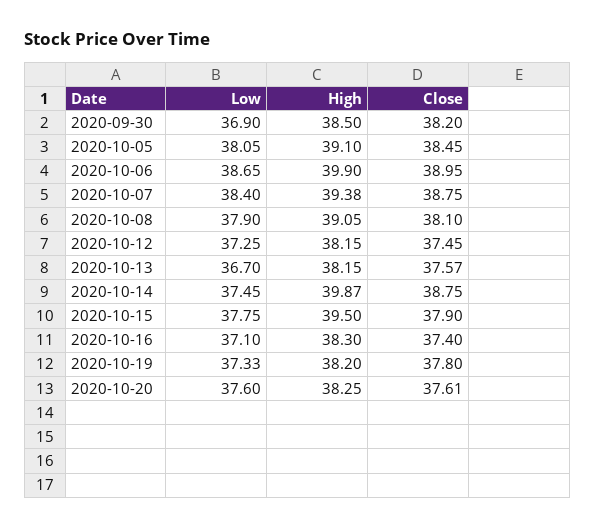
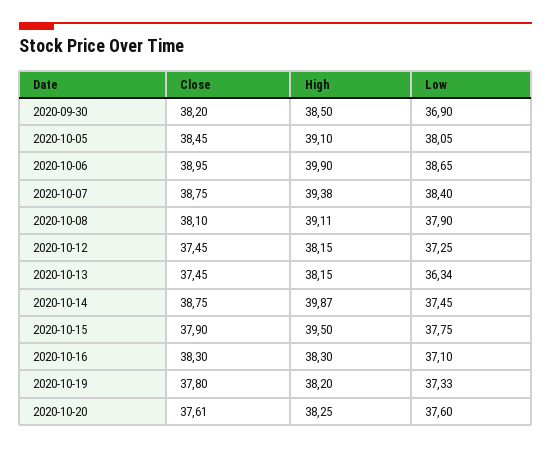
High, 2020-10-08: 39.05 -> 39.11
Low, 2020-10-13: 36.7 -> 36.34
Close, 2020-10-13: 37.57 -> 37.45
Close, 2020-10-16: 37.4 -> 38.3

